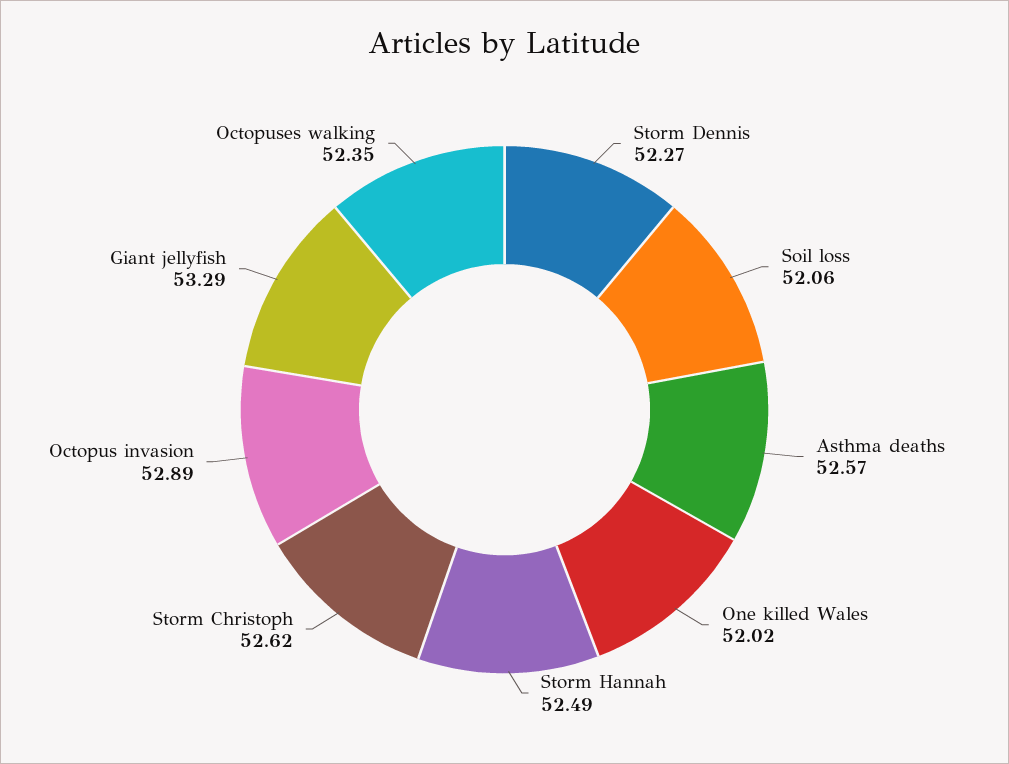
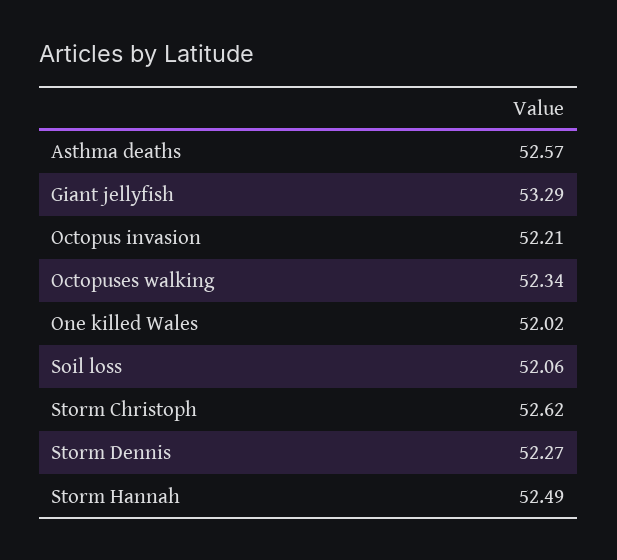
Octopus invasion: 52.89 -> 52.21
Octopuses walking: 52.35 -> 52.34

